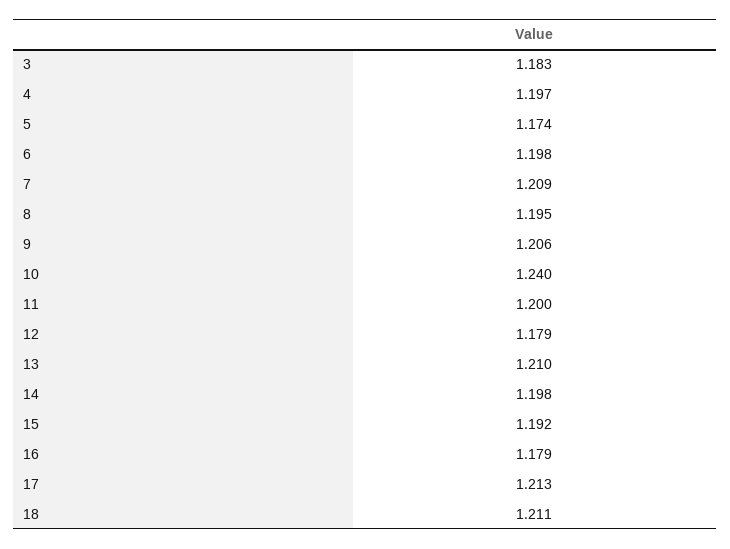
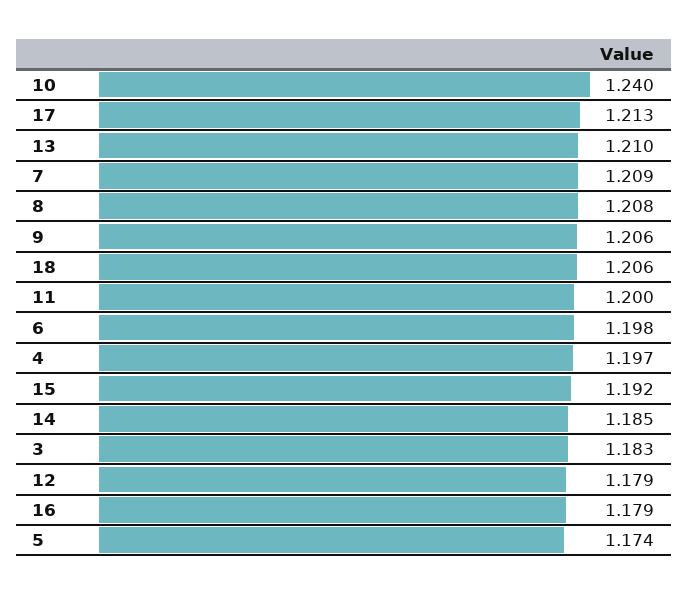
8: 1.195 -> 1.208
14: 1.198 -> 1.185
18: 1.211 -> 1.206

